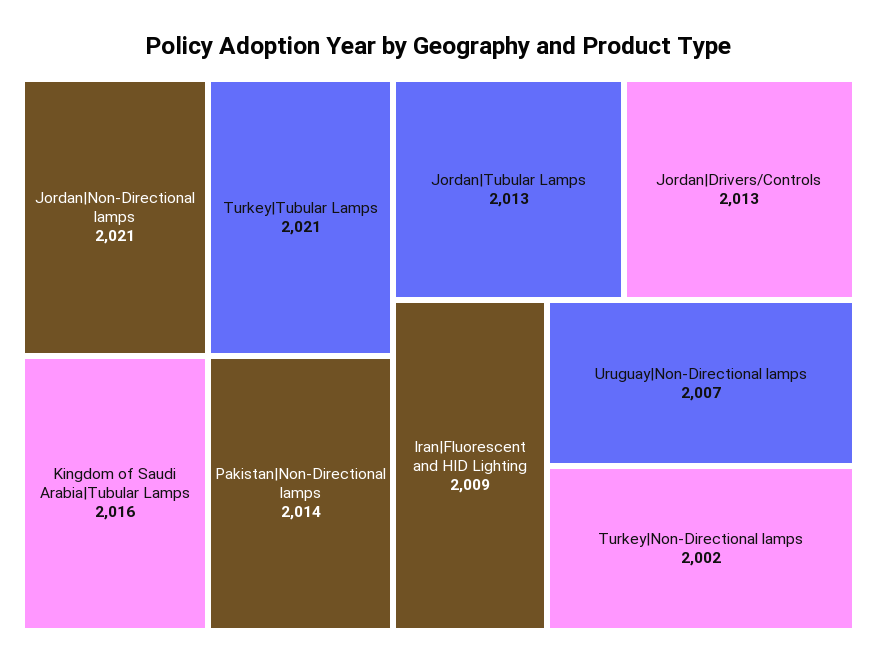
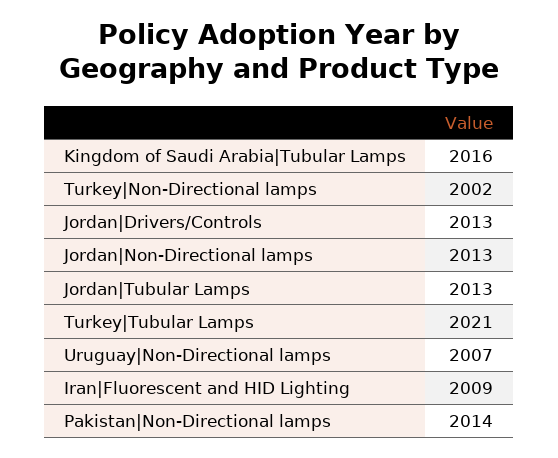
Jordan|Non-Directional lamps: 2021 -> 2013

